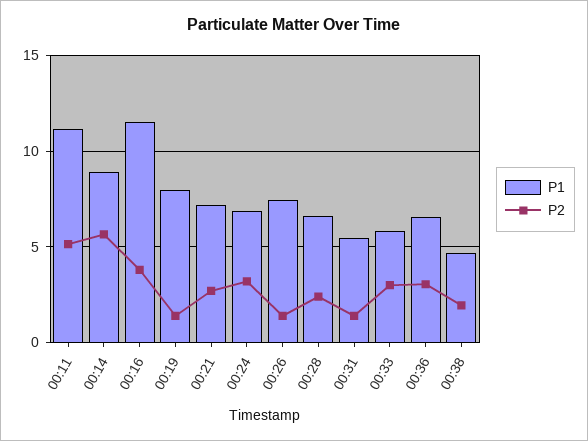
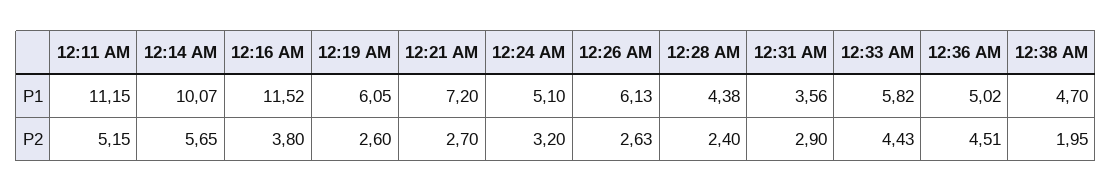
P1, 00:14: 9 -> 10.07
P1, 00:19: 8 -> 6.05
P2, 00:19: 1.5 -> 2.6
P1, 00:24: 7 -> 5.1
P1, 00:26: 7.5 -> 6.13
P2, 00:26: 1.5 -> 2.63
P1, 00:28: 6.5 -> 4.38
P1, 00:31: 5.5 -> 3.56
P2, 00:31: 1.5 -> 2.9
P2, 00:33: 3 -> 4.43
P1, 00:36: 6.5 -> 5.02
P2, 00:36: 3 -> 4.51

